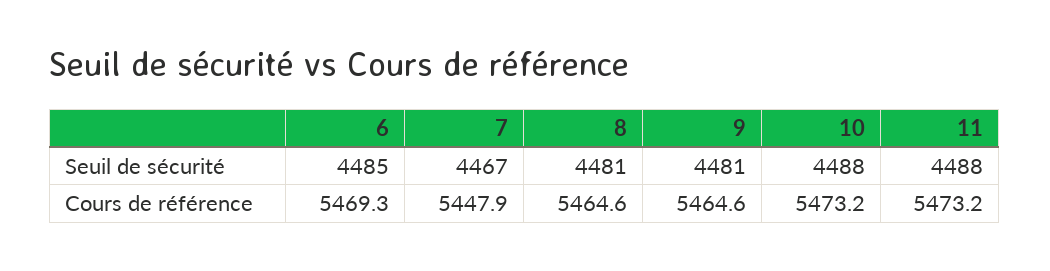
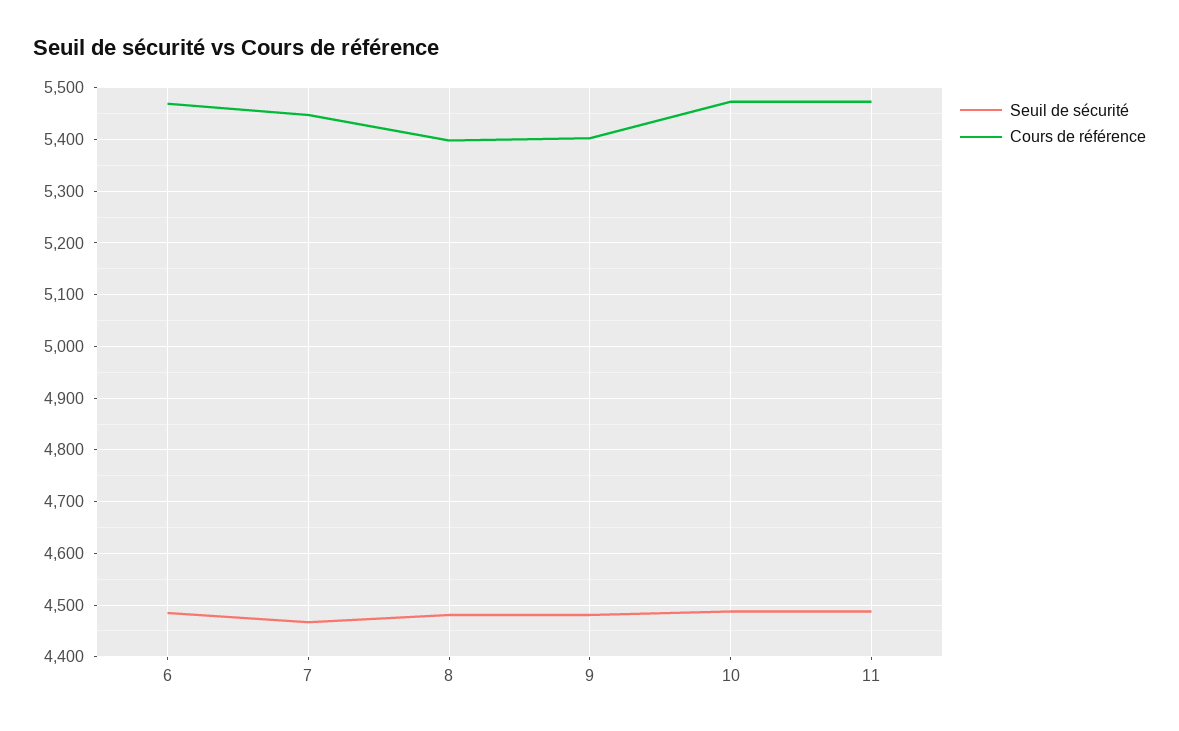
Cours de référence, 8: 5464.6 -> 5400
Cours de référence, 9: 5464.6 -> 5400

